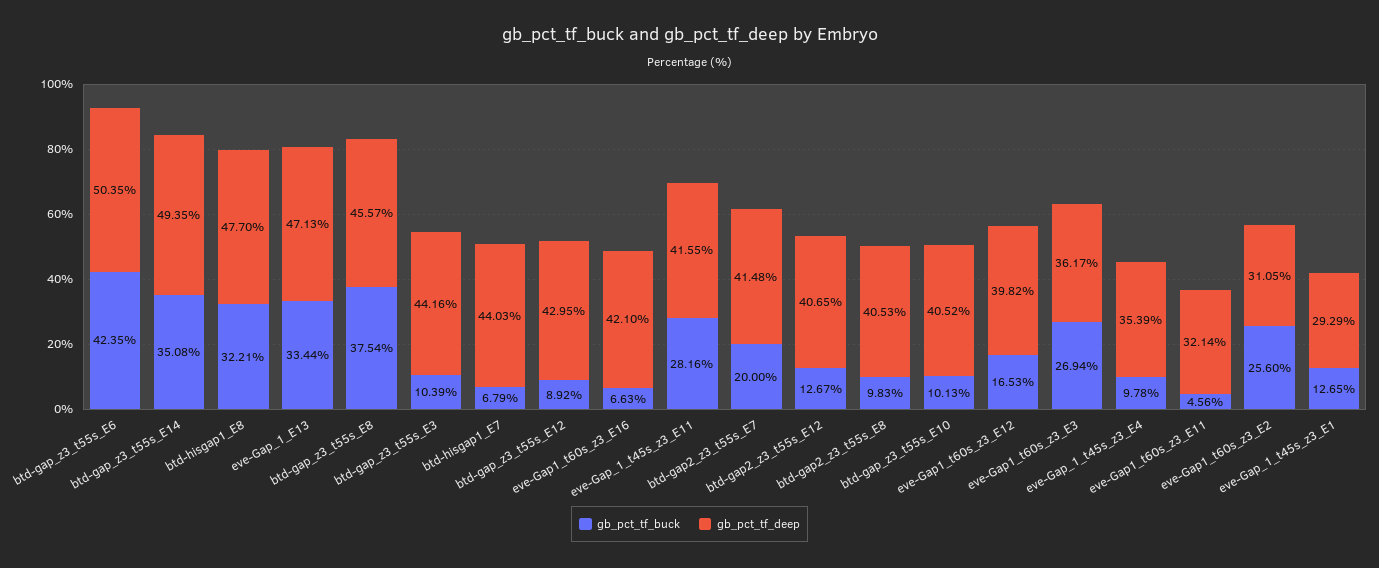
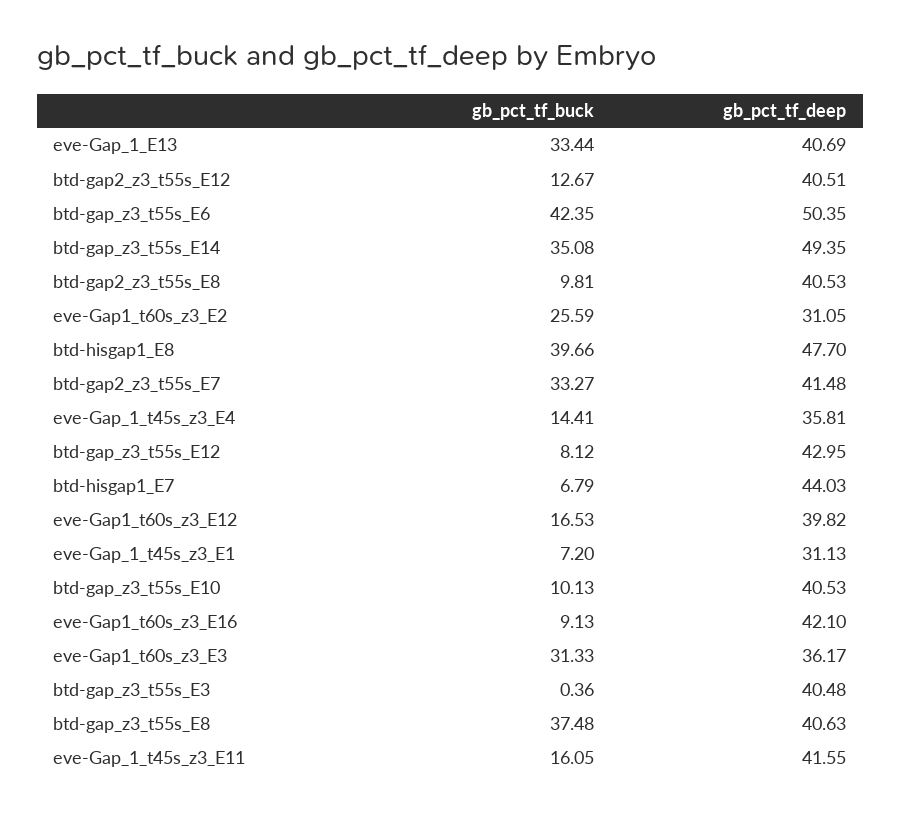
gb_pct_tf_buck, btd-hisgap1_E8: 32.21 -> 39.66
gb_pct_tf_deep, eve-Gap_1_E13: 47.13 -> 40.69
gb_pct_tf_buck, btd-gap_z3_t55s_E8: 37.54 -> 37.48
gb_pct_tf_deep, btd-gap_z3_t55s_E8: 45.57 -> 40.63
gb_pct_tf_buck, btd-gap_z3_t55s_E3: 10.39 -> 0.36
gb_pct_tf_deep, btd-gap_z3_t55s_E3: 44.16 -> 40.48
gb_pct_tf_buck, btd-gap_z3_t55s_E12: 8.92 -> 8.12
gb_pct_tf_buck, eve-Gap1_t60s_z3_E16: 6.63 -> 9.13
gb_pct_tf_buck, eve-Gap_1_t45s_z3_E11: 28.16 -> 16.05
gb_pct_tf_buck, btd-gap2_z3_t55s_E7: 20 -> 33.27
gb_pct_tf_deep, btd-gap2_z3_t55s_E12: 40.65 -> 40.51
gb_pct_tf_buck, btd-gap2_z3_t55s_E8: 9.83 -> 9.81
gb_pct_tf_deep, btd-gap_z3_t55s_E10: 40.52 -> 40.53
gb_pct_tf_buck, eve-Gap1_t60s_z3_E3: 26.94 -> 31.33
gb_pct_tf_buck, eve-Gap_1_t45s_z3_E4: 9.78 -> 14.41
gb_pct_tf_deep, eve-Gap_1_t45s_z3_E4: 35.39 -> 35.81
gb_pct_tf_buck, eve-Gap1_t60s_z3_E11: 4.56 -> none
gb_pct_tf_deep, eve-Gap1_t60s_z3_E11: 32.14 -> none
gb_pct_tf_buck, eve-Gap1_t60s_z3_E2: 25.6 -> 25.59
gb_pct_tf_buck, eve-Gap_1_t45s_z3_E1: 12.65 -> 7.2
gb_pct_tf_deep, eve-Gap_1_t45s_z3_E1: 29.29 -> 31.13

